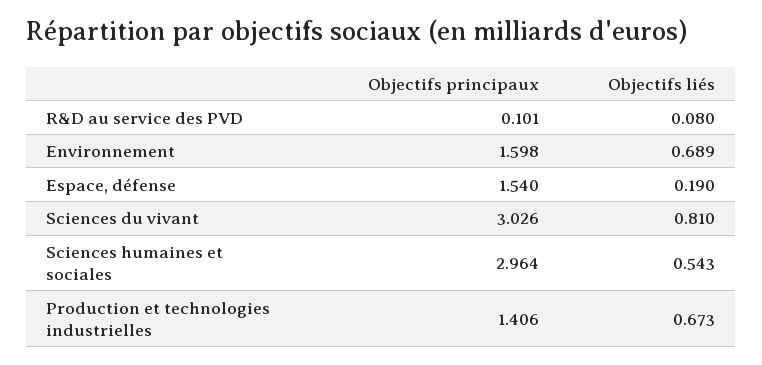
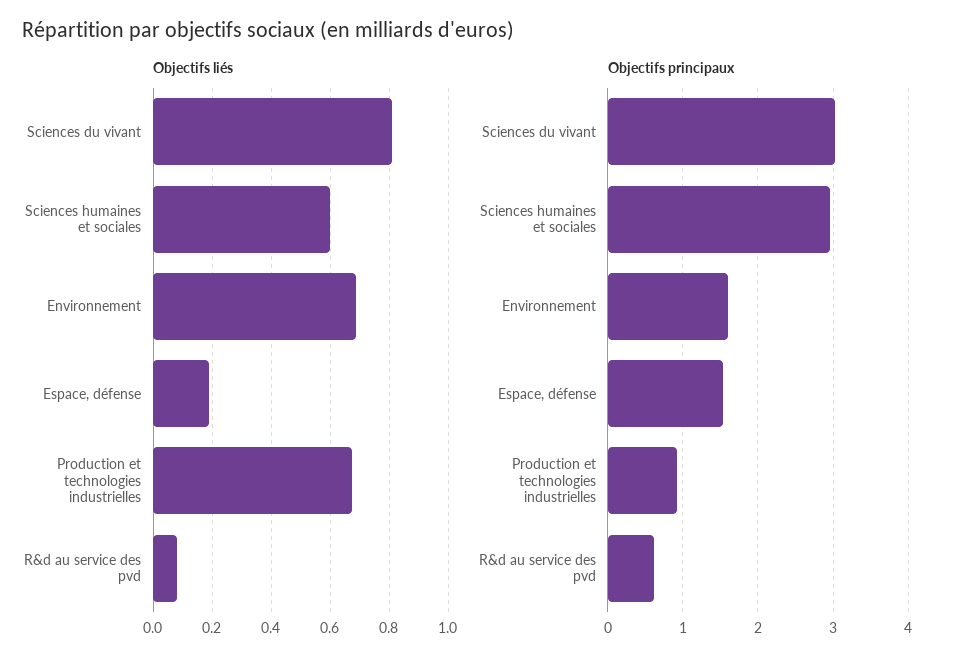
Objectifs principaux, R&D au service des PVD: 0.101 -> 0.6
Objectifs liés, Sciences humaines et sociales: 0.543 -> 0.6
Objectifs principaux, Production et technologies industrielles: 1.406 -> 0.9

